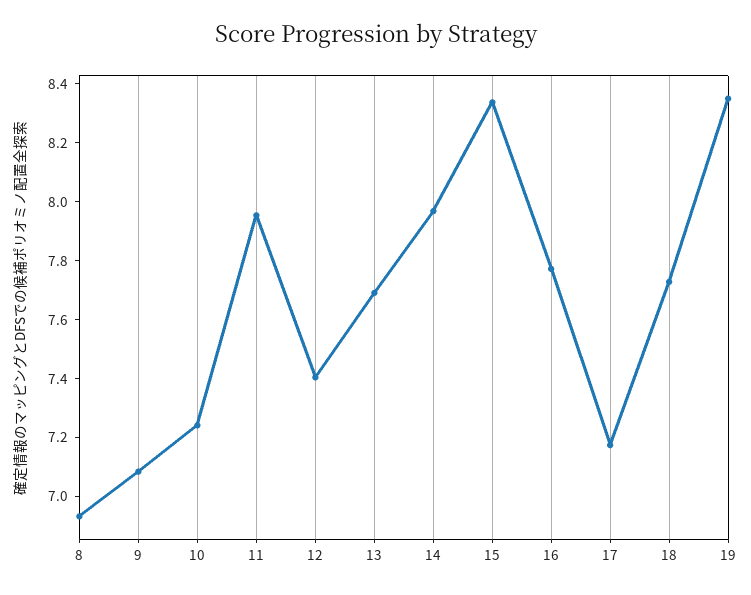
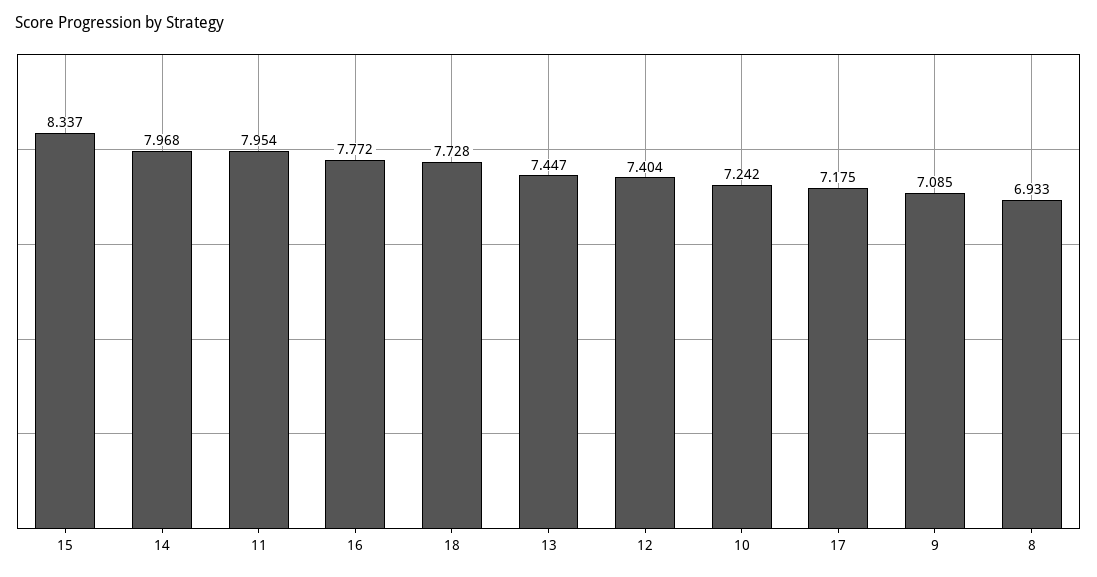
13: 7.7 -> 7.447
19: 8.35 -> none

